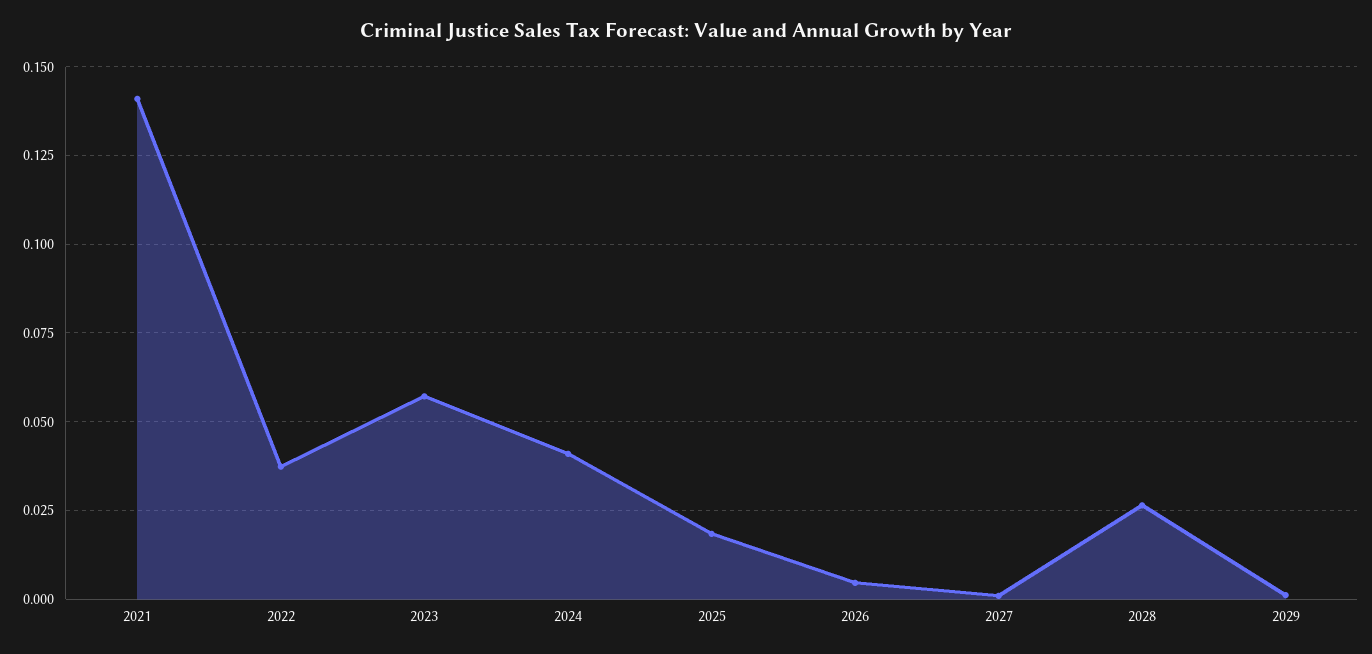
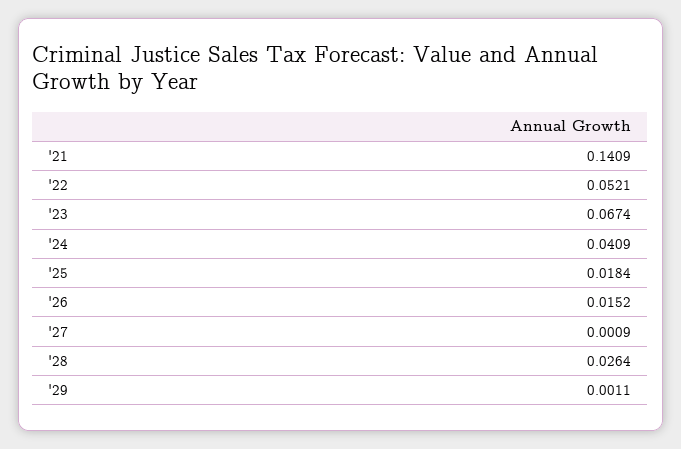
2022: 0.0375 -> 0.0521
2023: 0.0575 -> 0.0674
2026: 0.005 -> 0.0152

